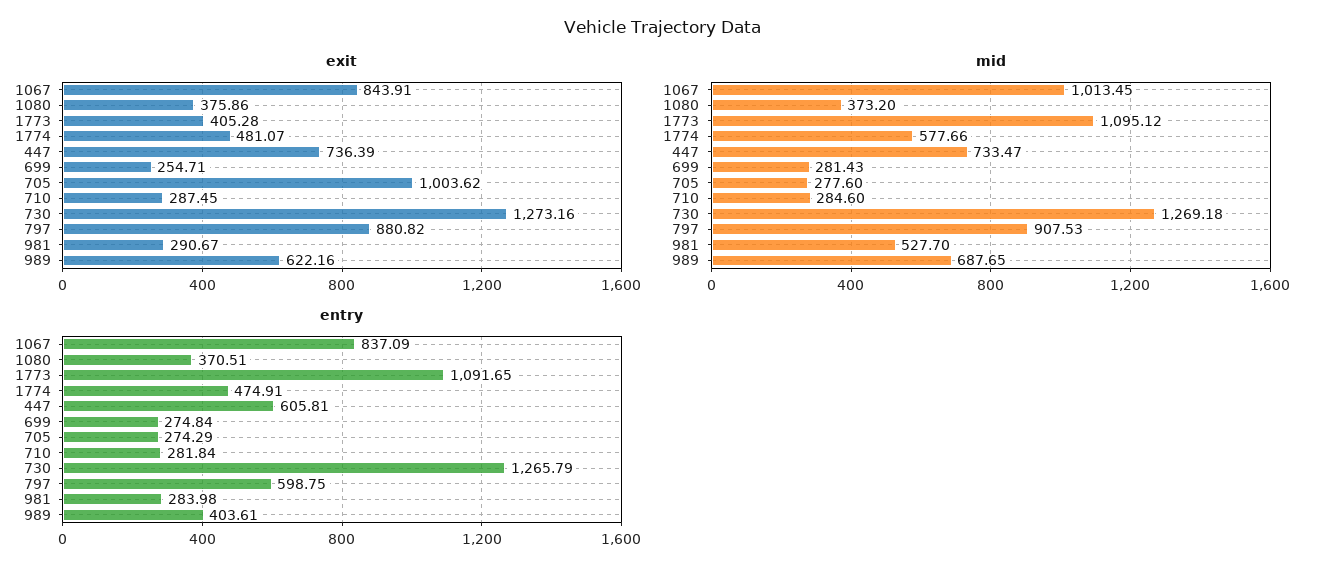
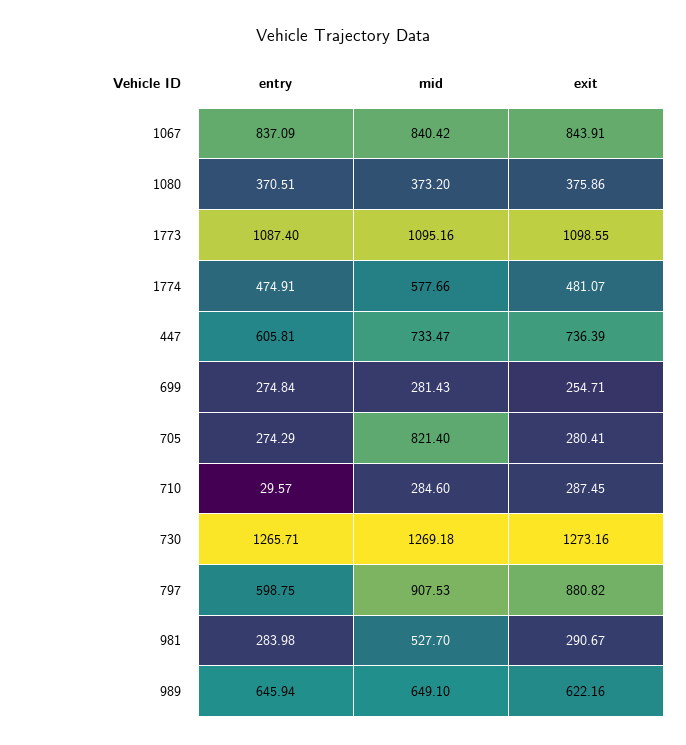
exit, 1773: 405.28 -> 1098.55
exit, 705: 1003.62 -> 280.41
mid, 1067: 1013.45 -> 840.42
mid, 1773: 1095.12 -> 1095.16
mid, 705: 277.6 -> 821.4
mid, 989: 687.65 -> 649.1
entry, 1773: 1091.65 -> 1087.4
entry, 710: 281.84 -> 29.57
entry, 730: 1265.79 -> 1265.71
entry, 989: 403.61 -> 645.94

